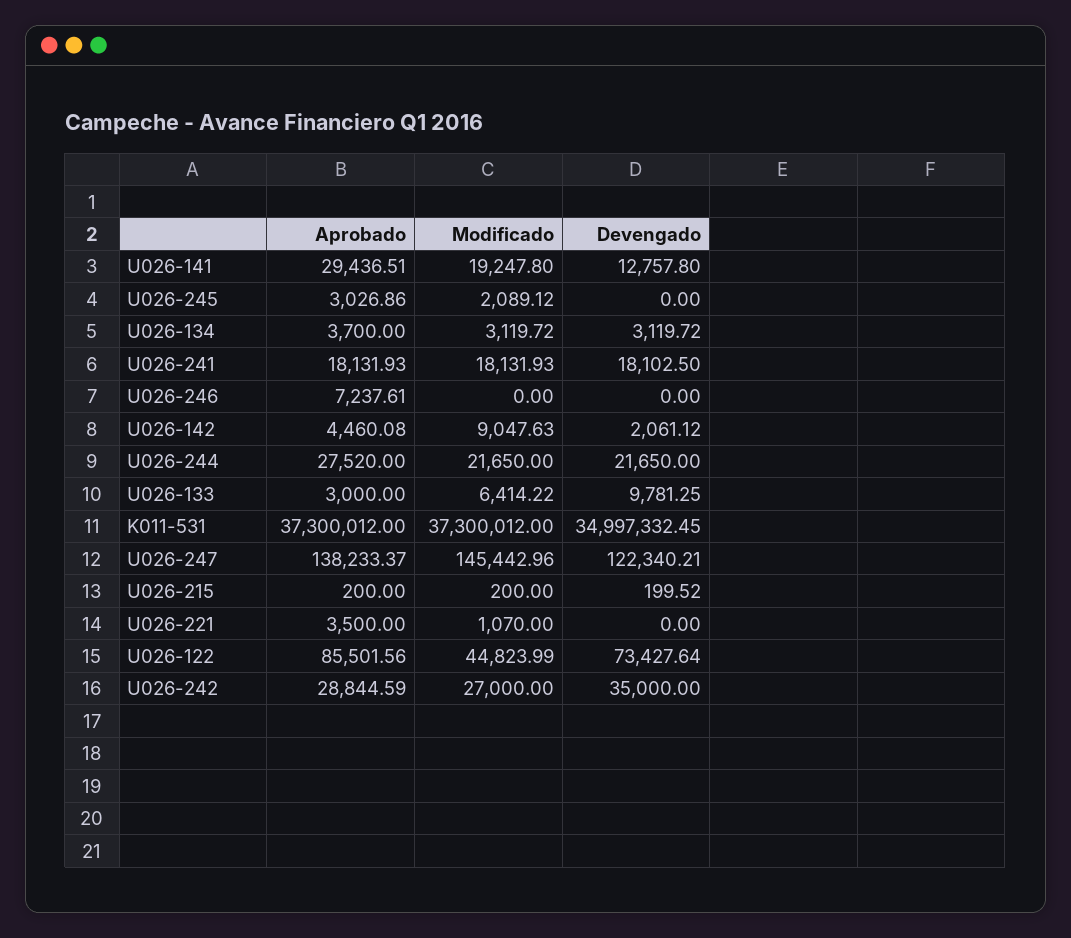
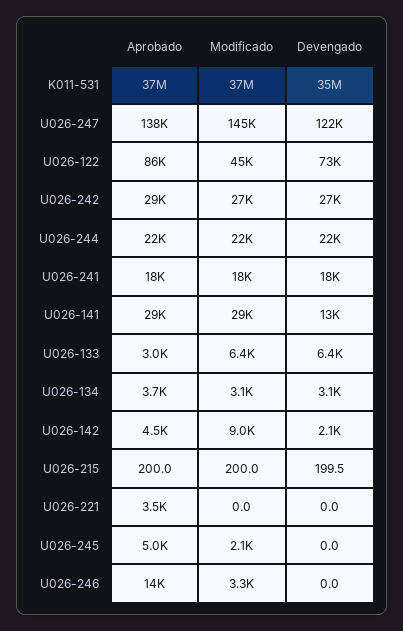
Modificado, U026-141: 19247.8 -> 29000
Aprobado, U026-245: 3026.86 -> 5000
Aprobado, U026-246: 7237.61 -> 14000
Modificado, U026-246: 0 -> 3300
Aprobado, U026-244: 27520 -> 22000
Devengado, U026-133: 9781.25 -> 6400
Modificado, U026-221: 1070 -> 0
Devengado, U026-242: 35000 -> 27000

